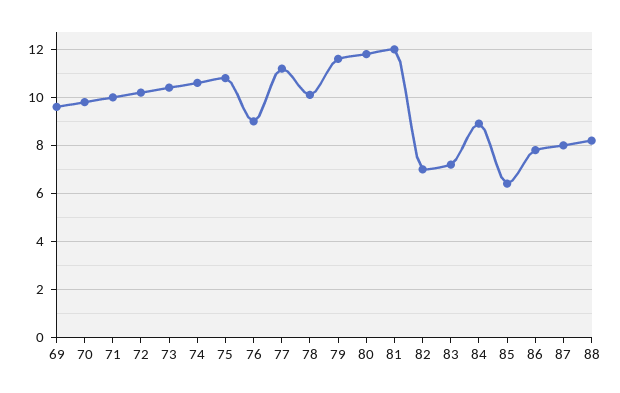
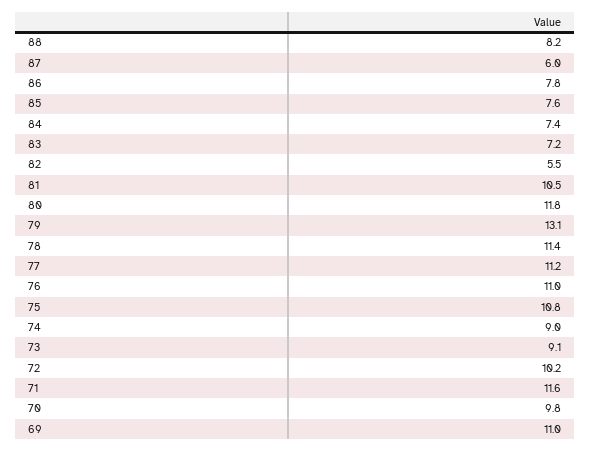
69: 9.5 -> 11
71: 10 -> 11.6
73: 10.5 -> 9.1
74: 10.5 -> 9
76: 9 -> 11
78: 10 -> 11.4
79: 11.5 -> 13.1
81: 12 -> 10.5
82: 7 -> 5.5
84: 9 -> 7.4
85: 6.5 -> 7.6
87: 8 -> 6

